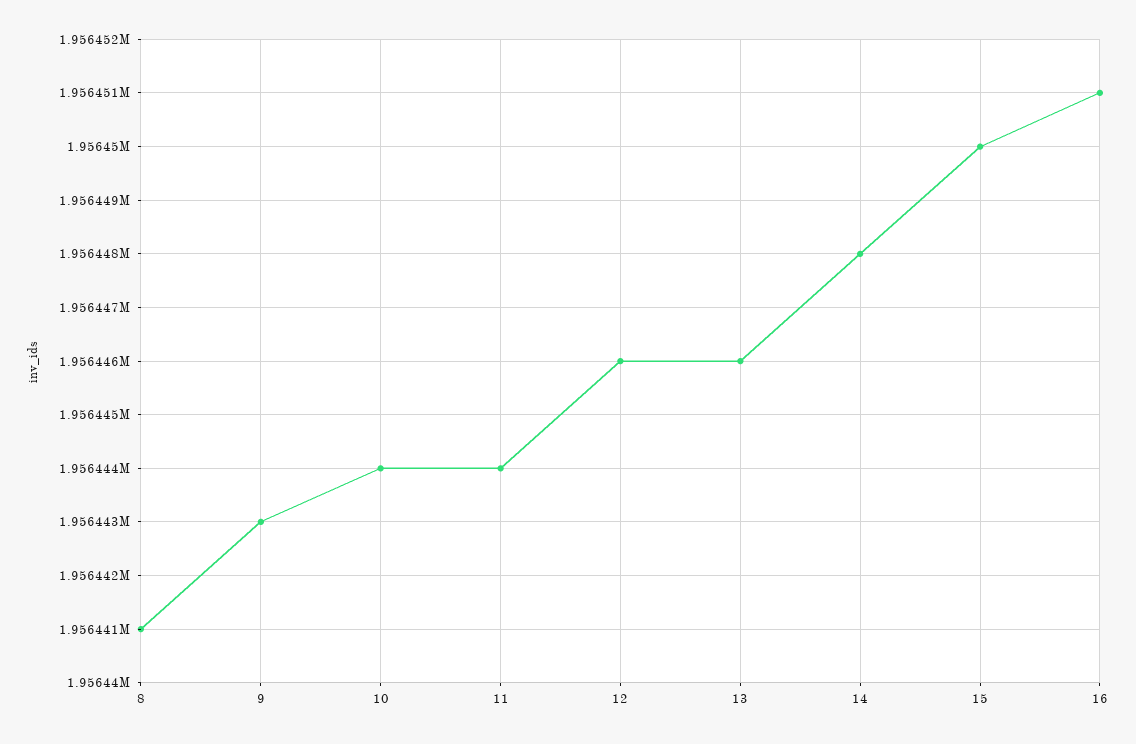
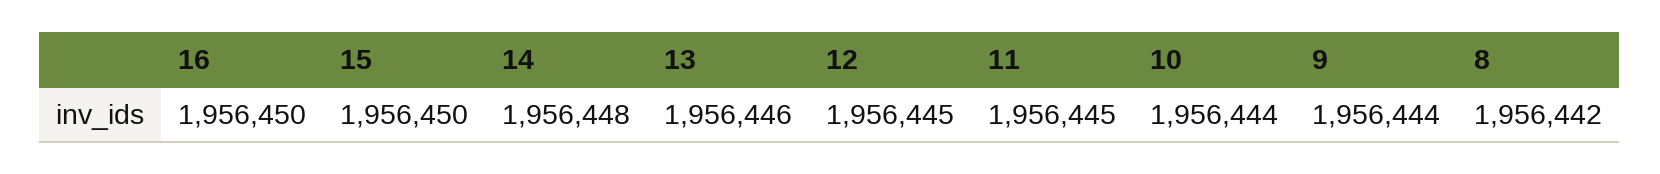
8: 1956441 -> 1956442
9: 1956443 -> 1956444
11: 1956444 -> 1956445
12: 1956446 -> 1956445
16: 1956451 -> 1956450

